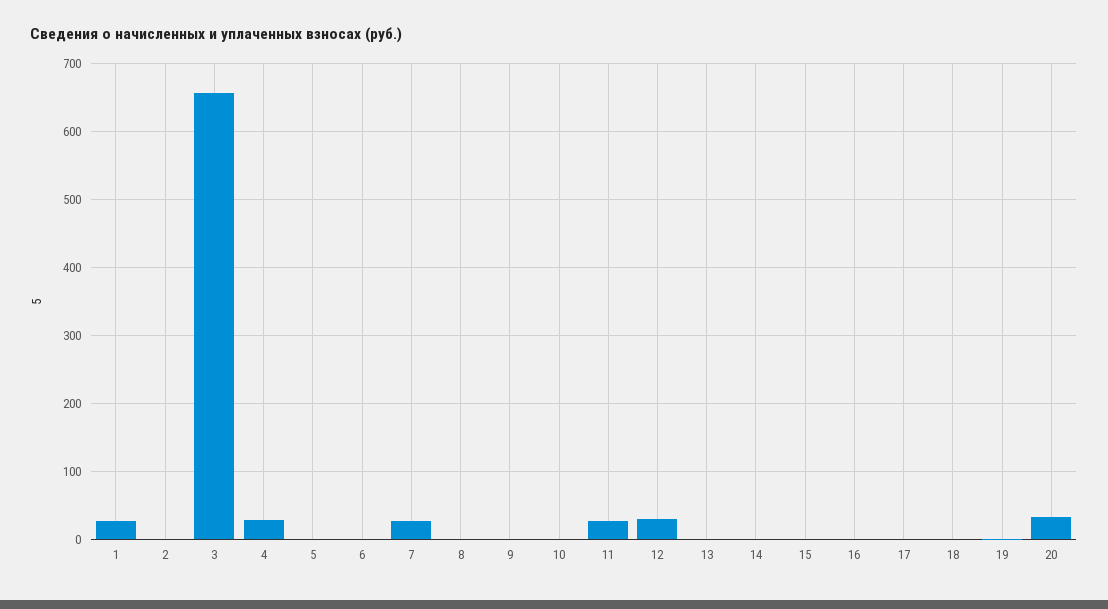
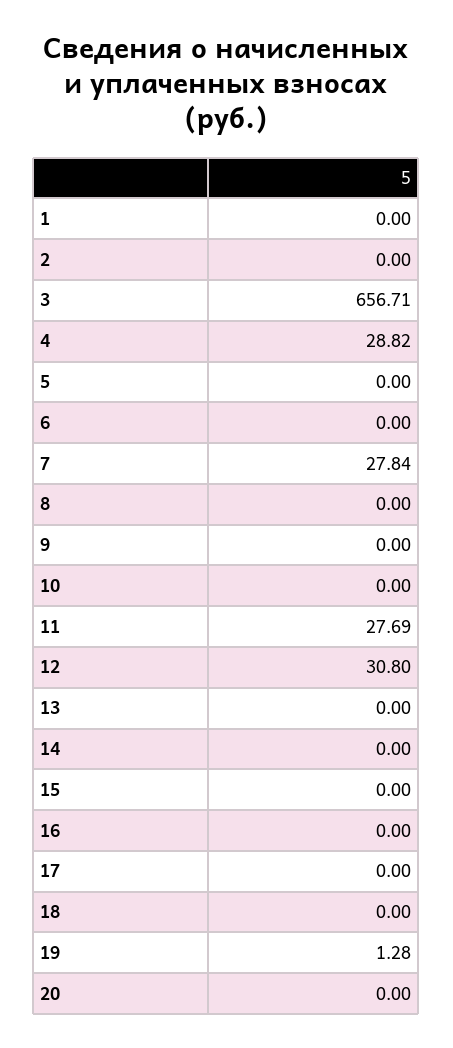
1: 30 -> 0
20: 30 -> 0

